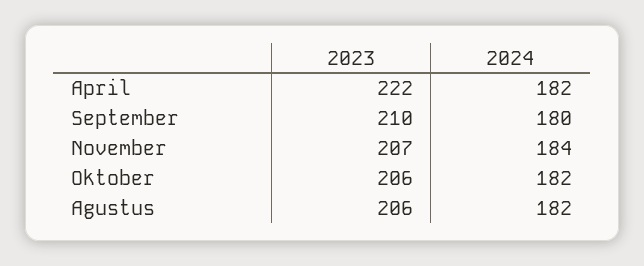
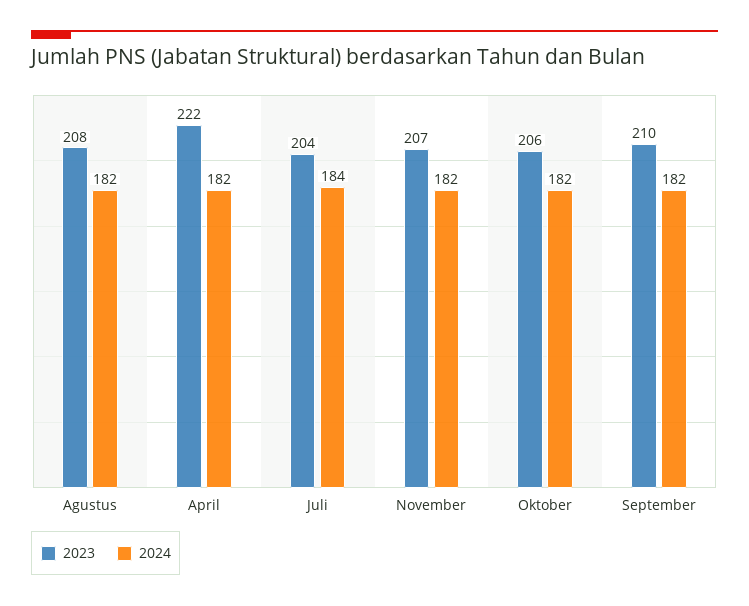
2024, September: 180 -> 182
2024, November: 184 -> 182
2023, Agustus: 206 -> 208
2023, Juli: none -> 204
2024, Juli: none -> 184

